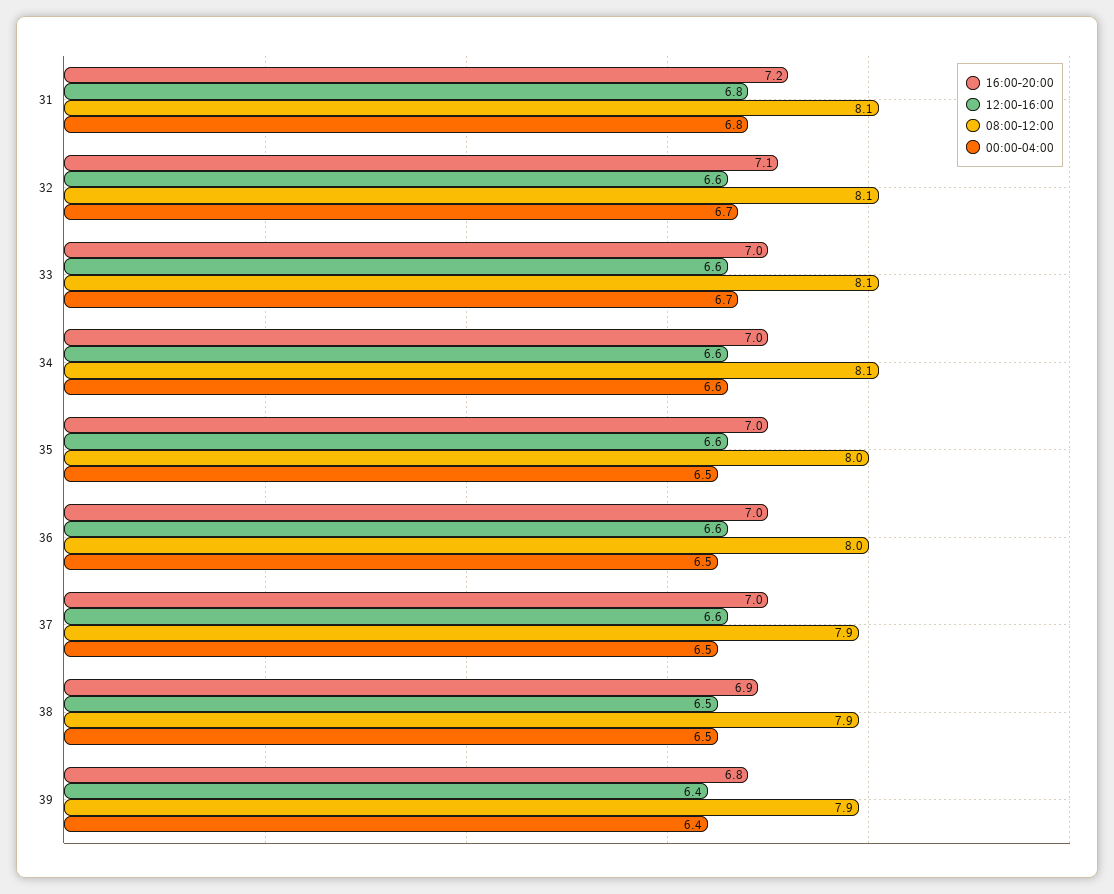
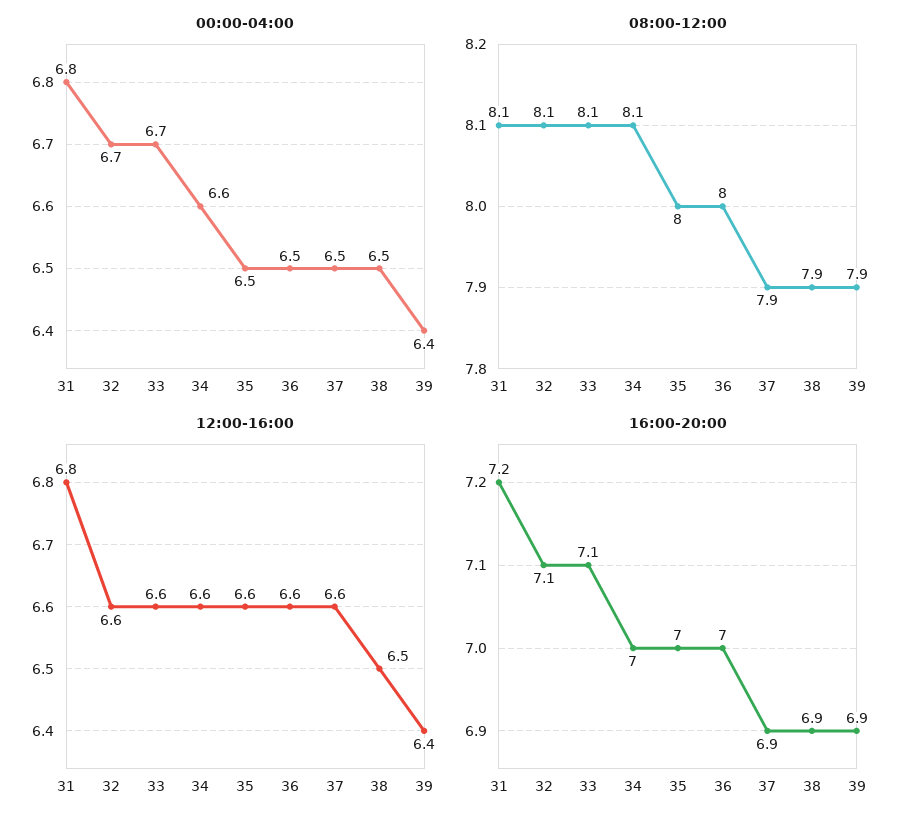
16:00-20:00, 33: 7 -> 7.1
16:00-20:00, 37: 7 -> 6.9
16:00-20:00, 39: 6.8 -> 6.9

